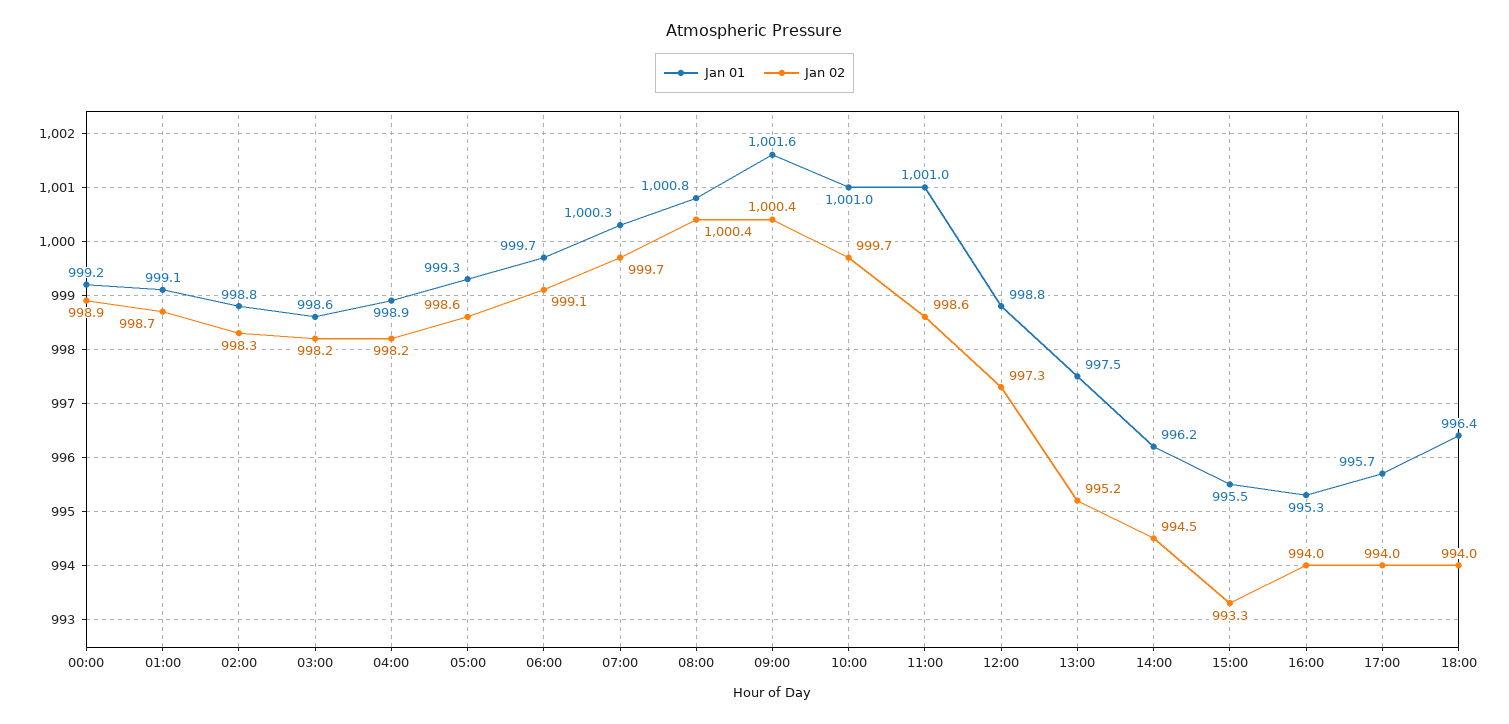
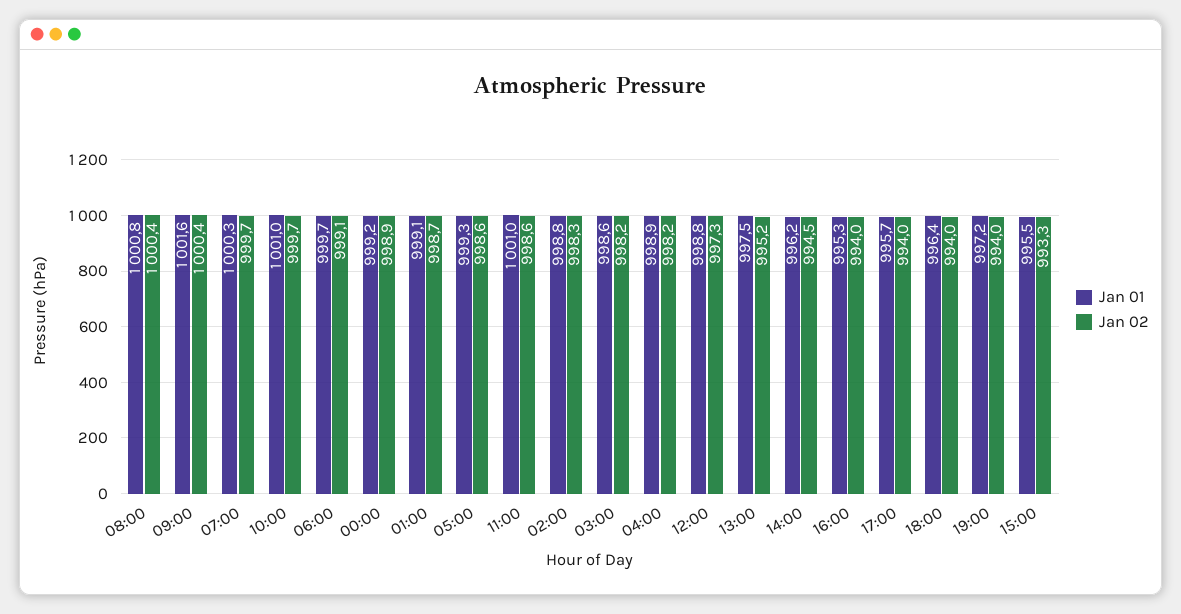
Jan 01, 19:00: none -> 997.2
Jan 02, 19:00: none -> 994

